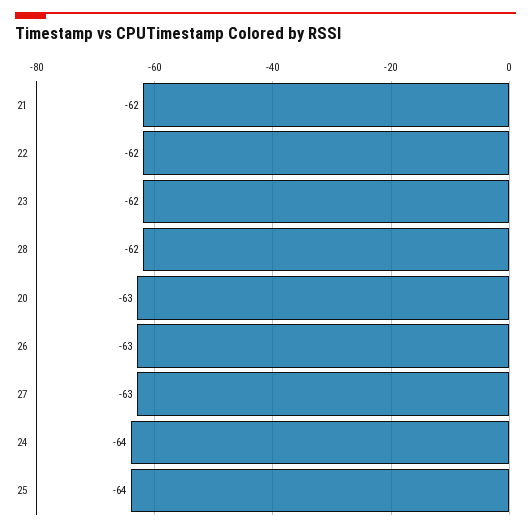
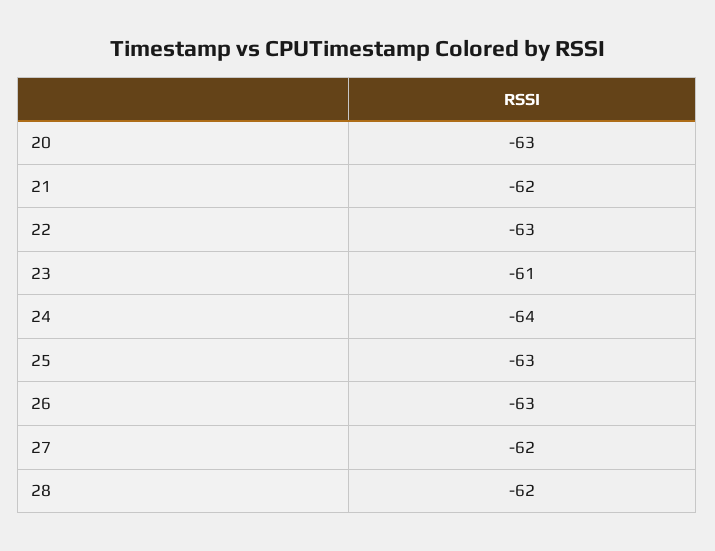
22: -62 -> -63
23: -62 -> -61
27: -63 -> -62
25: -64 -> -63

